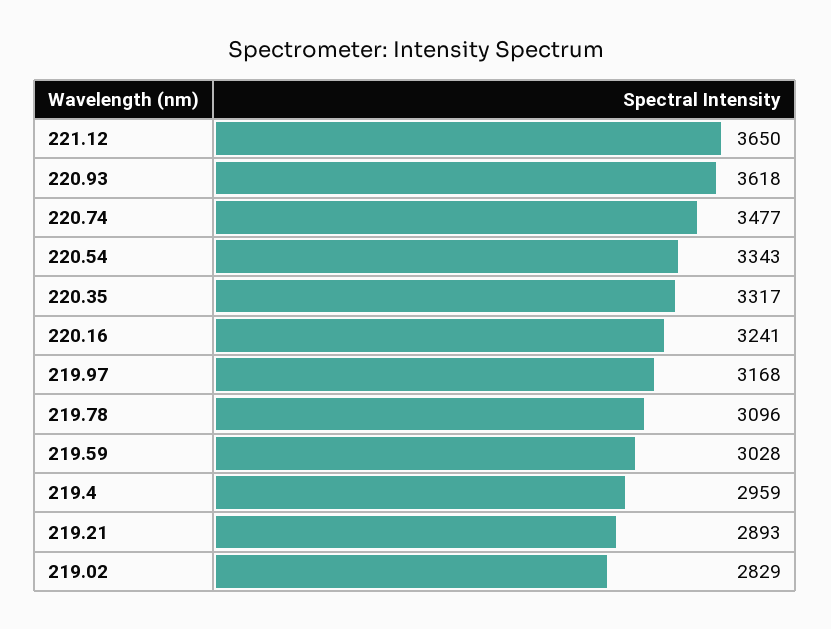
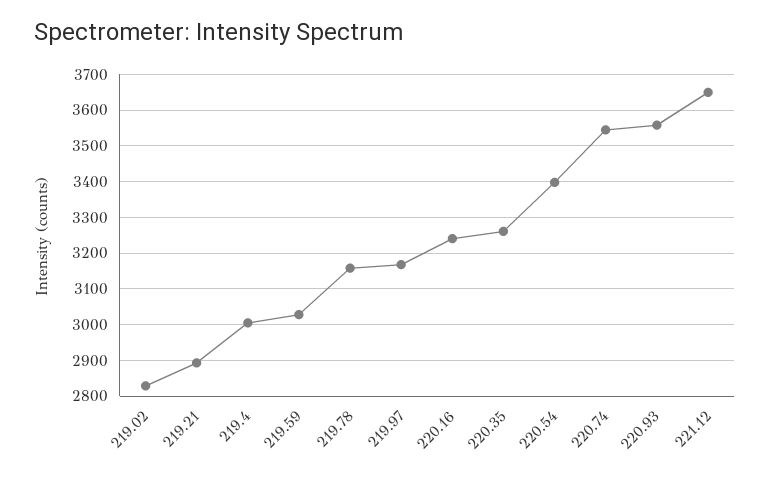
220.93: 3618 -> 3560
220.74: 3477 -> 3540
220.54: 3343 -> 3400
220.35: 3317 -> 3260
219.78: 3096 -> 3160
219.4: 2959 -> 3000

